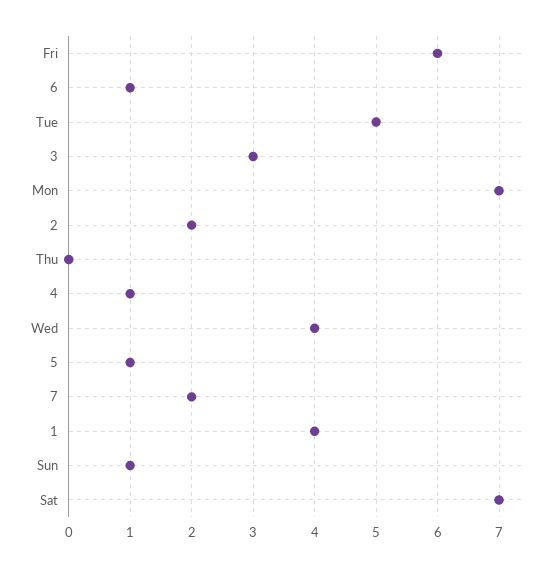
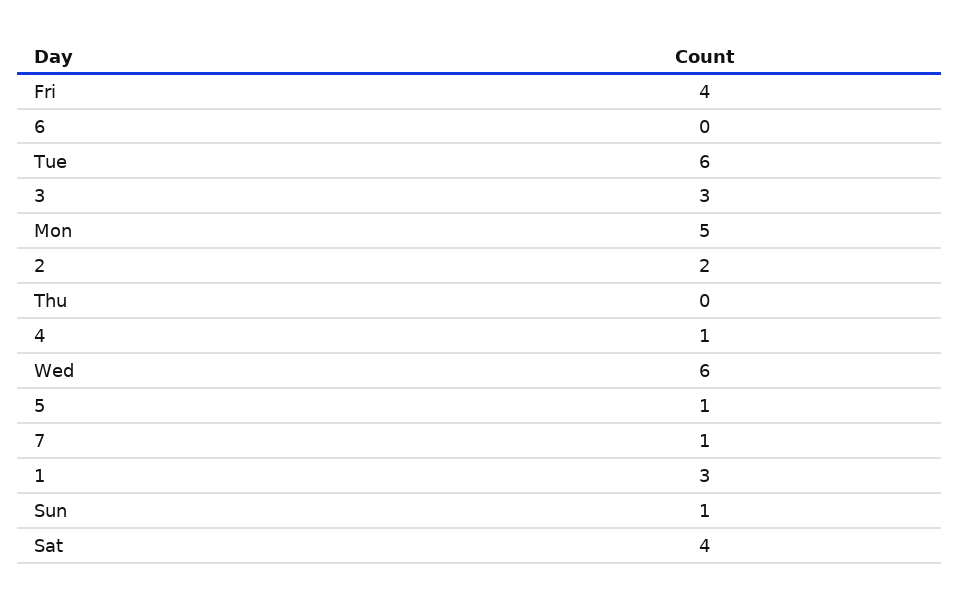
Fri: 6 -> 4
6: 1 -> 0
Tue: 5 -> 6
Mon: 7 -> 5
Wed: 4 -> 6
7: 2 -> 1
1: 4 -> 3
Sat: 7 -> 4

